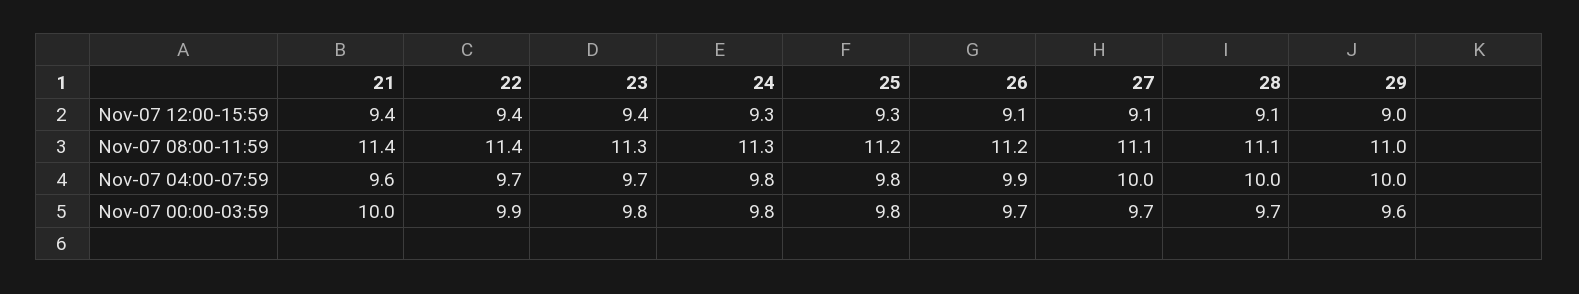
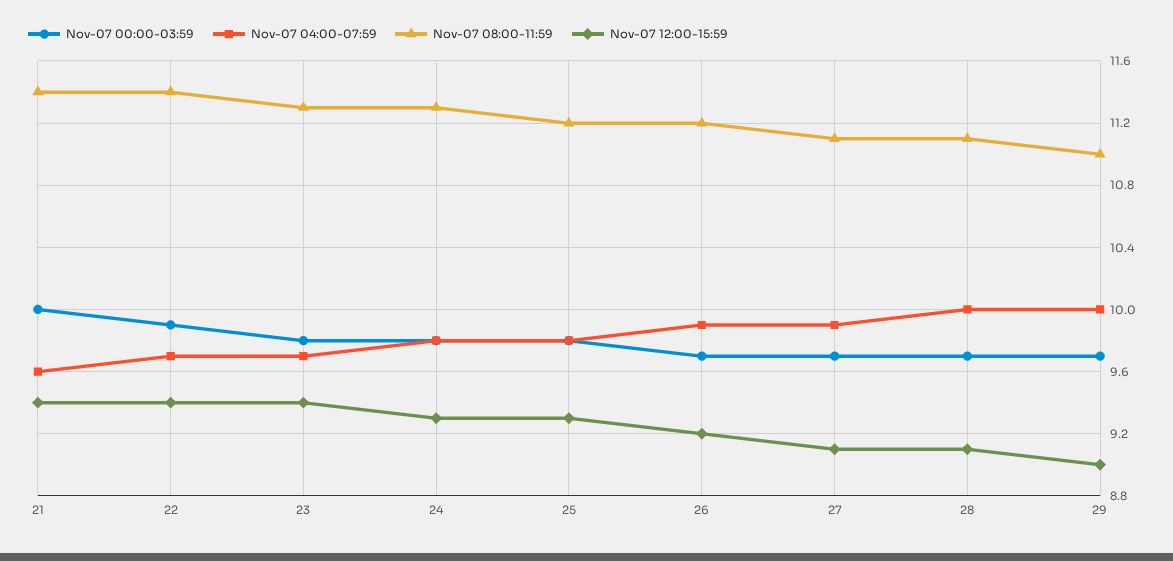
Nov-07 12:00-15:59, 26: 9.1 -> 9.2
Nov-07 04:00-07:59, 27: 10 -> 9.9
Nov-07 00:00-03:59, 29: 9.6 -> 9.7

